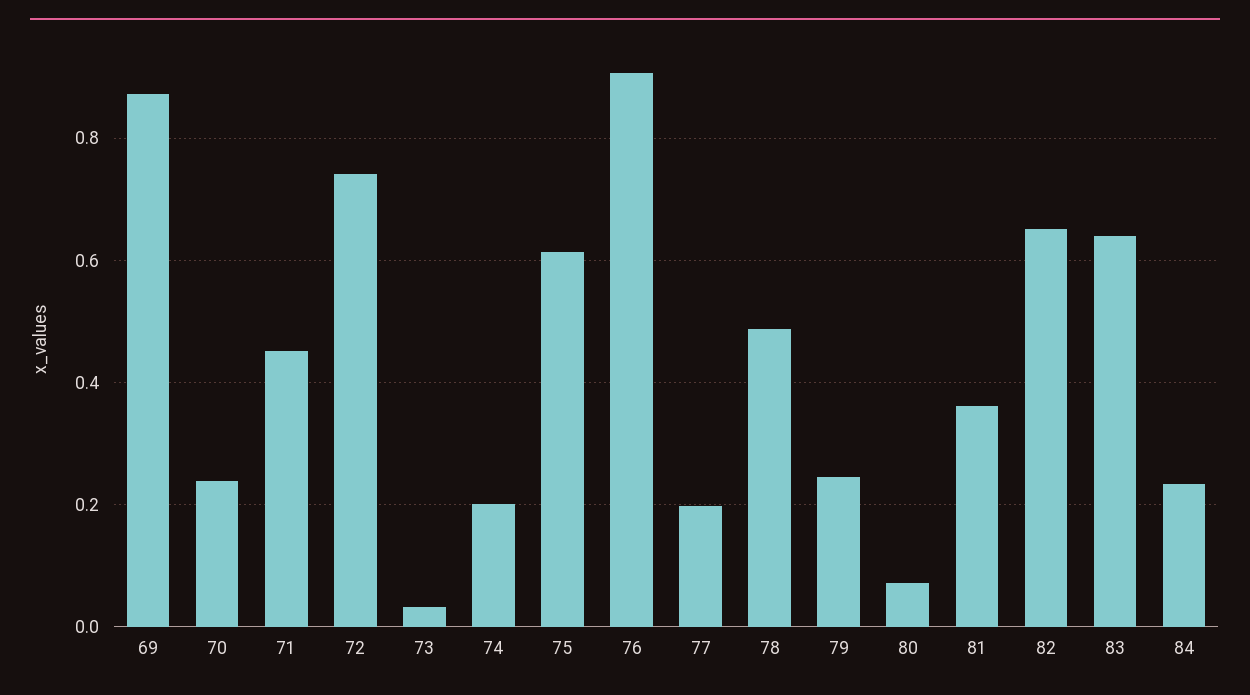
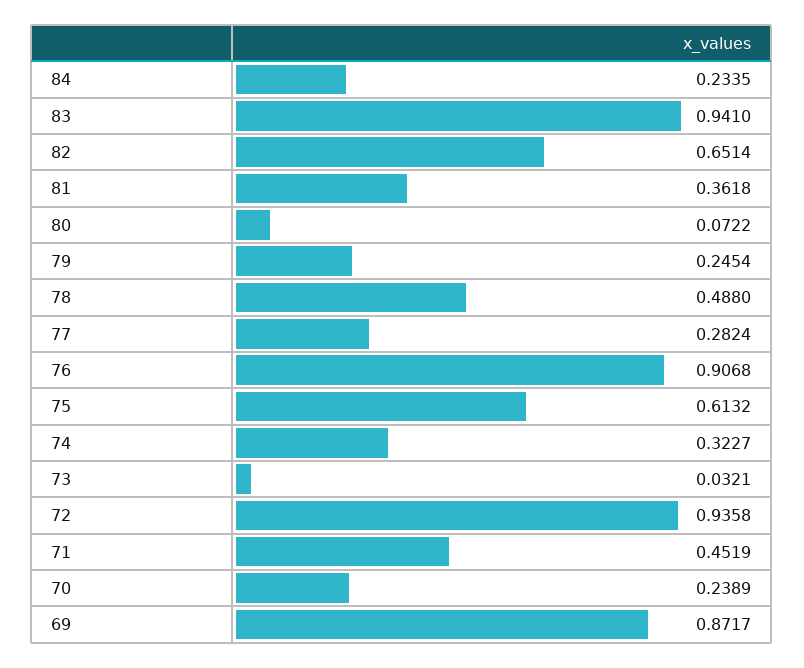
72: 0.74 -> 0.9358
74: 0.2 -> 0.3227
77: 0.2 -> 0.2824
83: 0.64 -> 0.941

